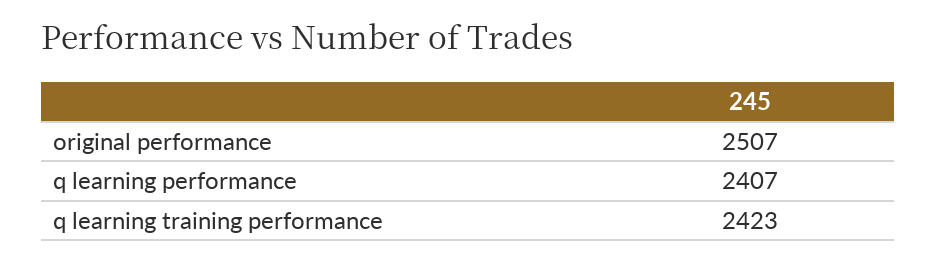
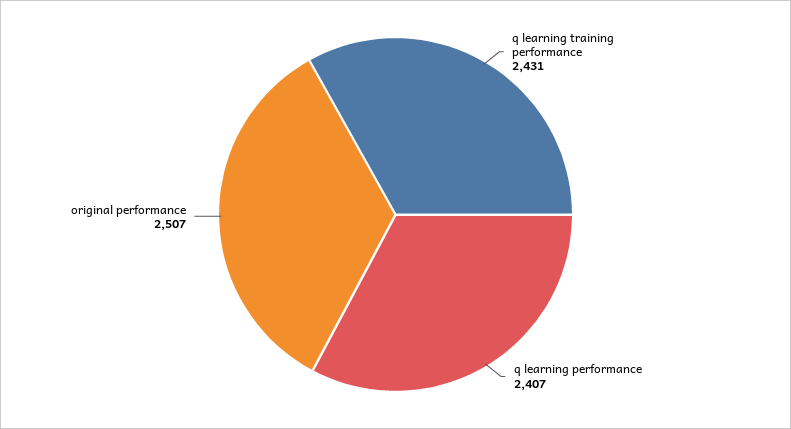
q learning training performance: 2423 -> 2431

